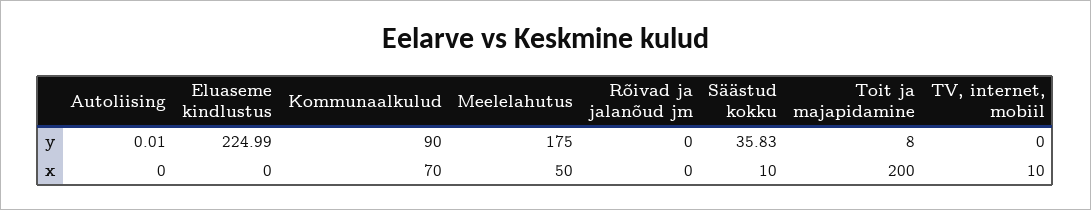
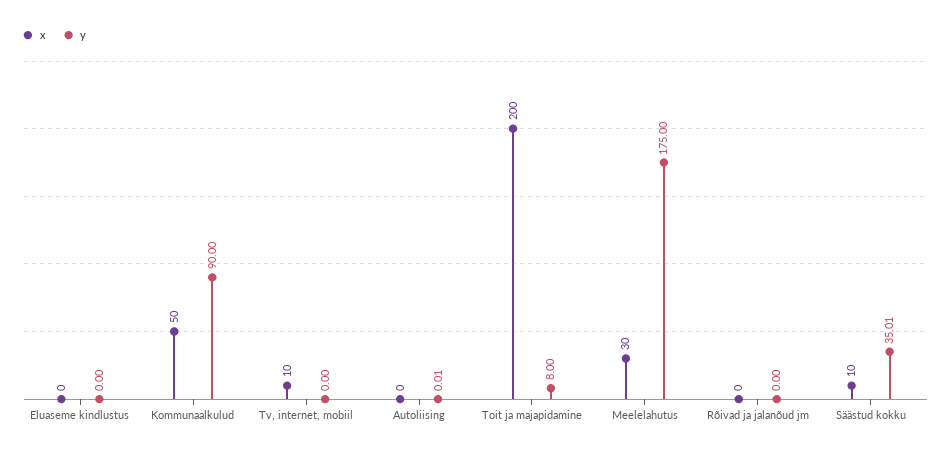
y, Eluaseme kindlustus: 224.99 -> 0
y, Säästud kokku: 35.83 -> 35.01
x, Kommunaalkulud: 70 -> 50
x, Meelelahutus: 50 -> 30

